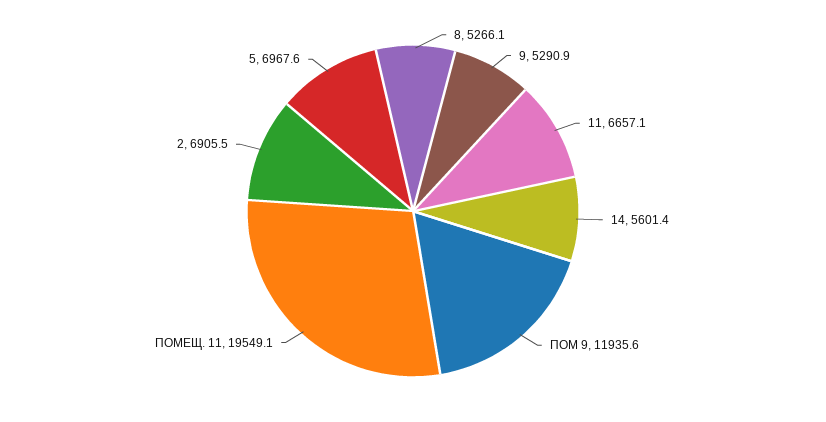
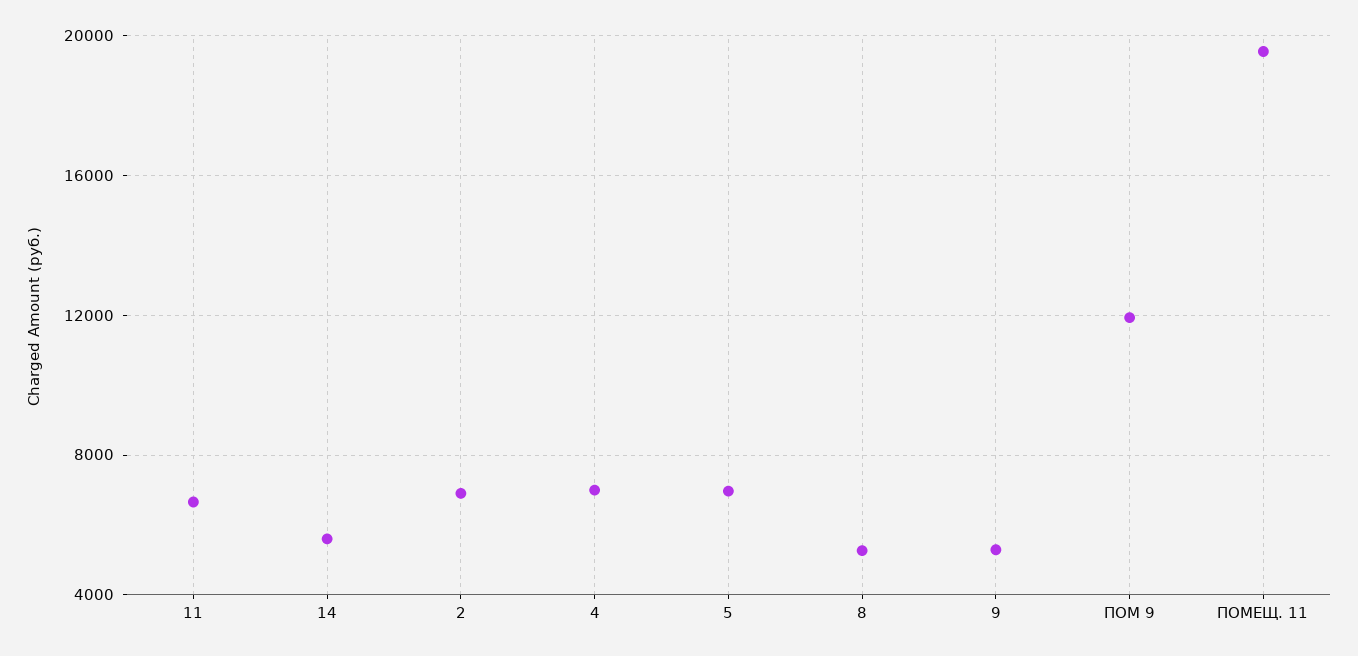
4: none -> 7000

